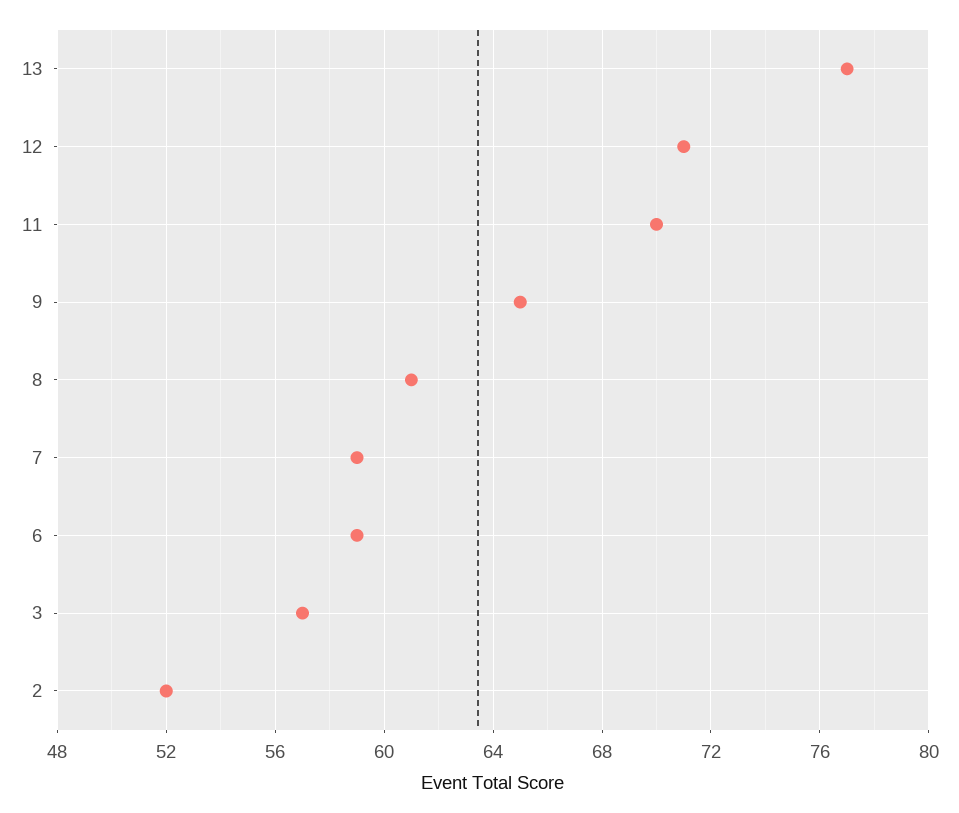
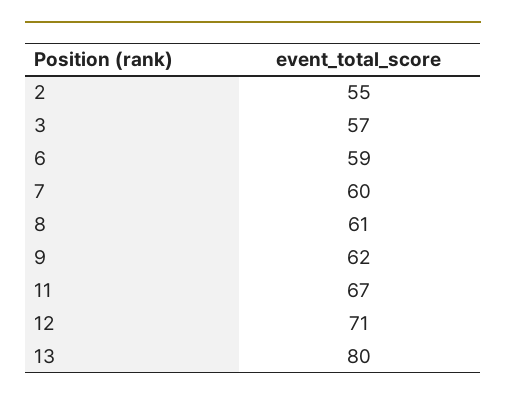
13: 77 -> 80
11: 70 -> 67
9: 65 -> 62
7: 59 -> 60
2: 52 -> 55

